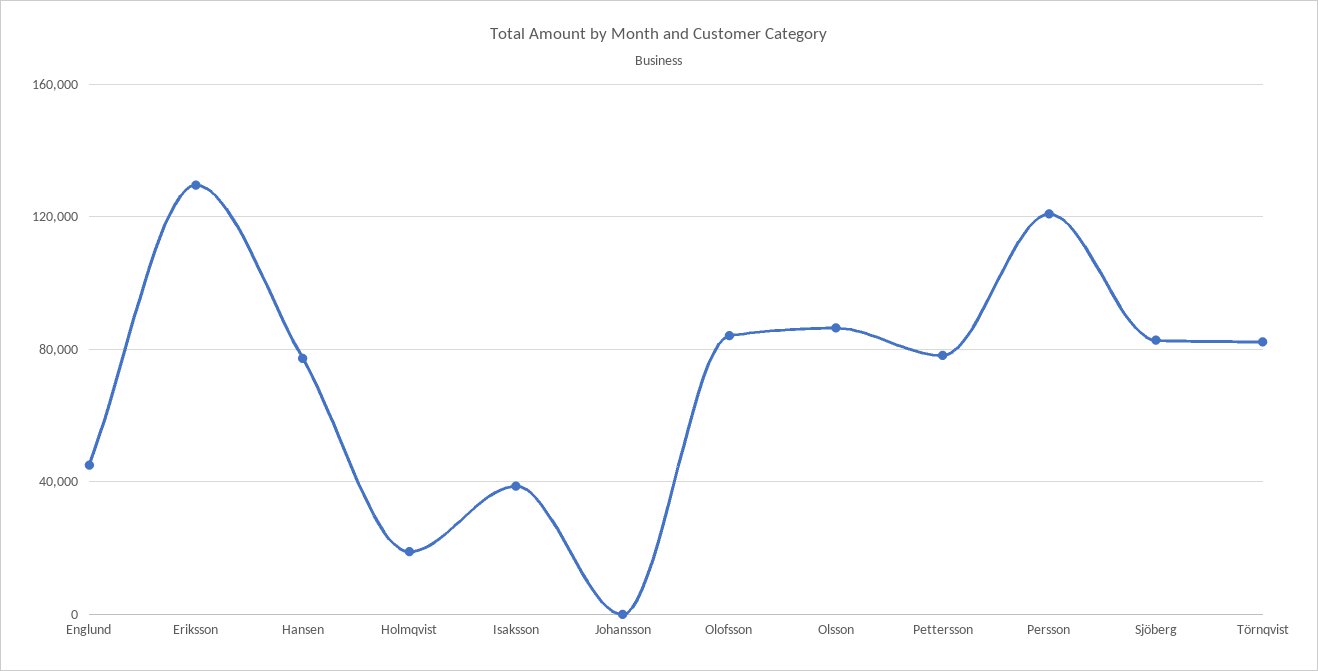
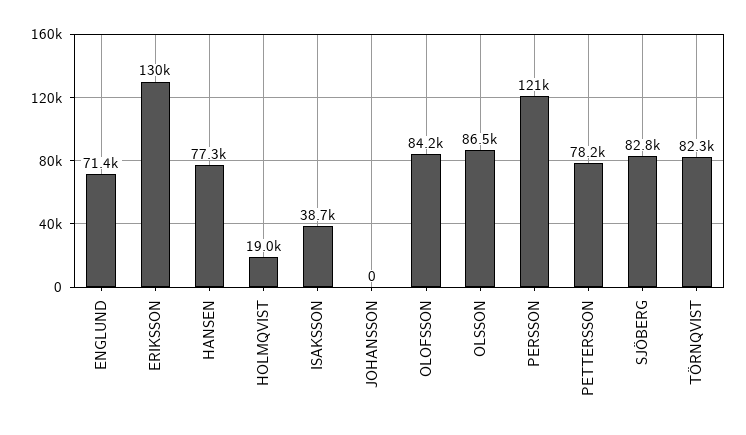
Englund: 45000 -> 71400

